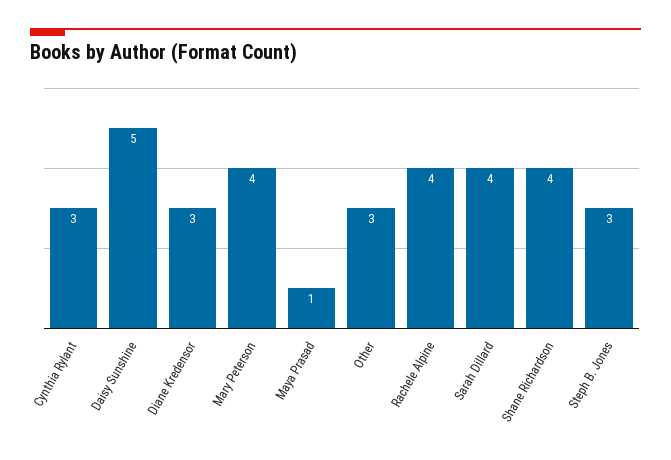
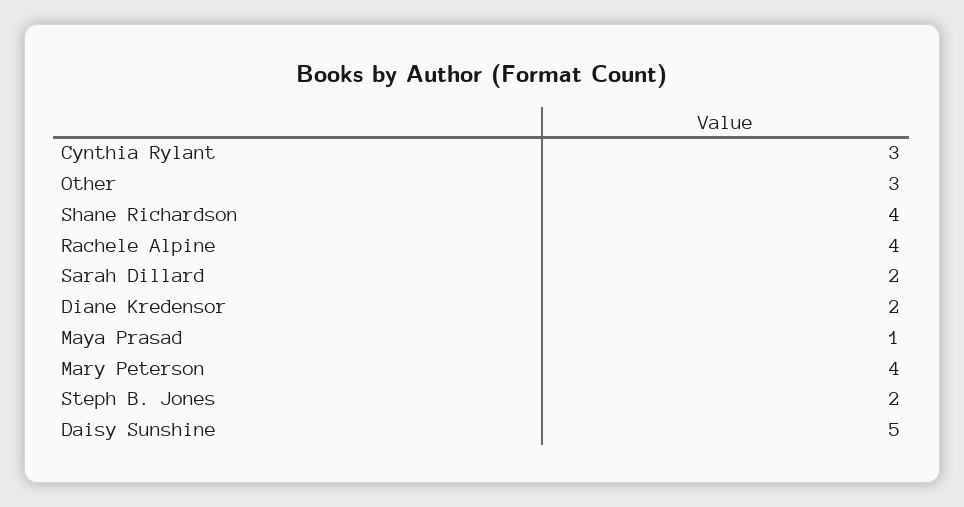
Diane Kredensor: 3 -> 2
Sarah Dillard: 4 -> 2
Steph B. Jones: 3 -> 2

